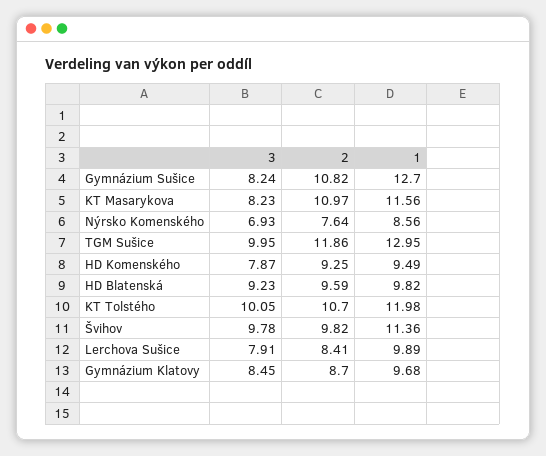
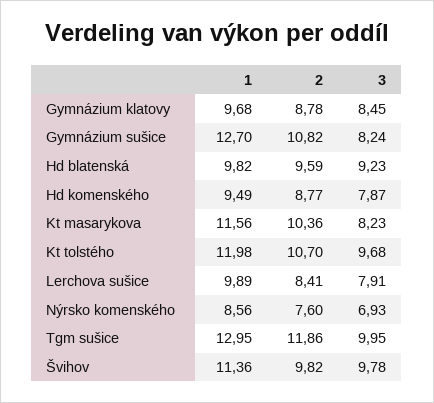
2, KT Masarykova: 10.97 -> 10.36
2, Nýrsko Komenského: 7.64 -> 7.6
2, HD Komenského: 9.25 -> 8.77
3, KT Tolstého: 10.05 -> 9.68
2, Gymnázium Klatovy: 8.7 -> 8.78

